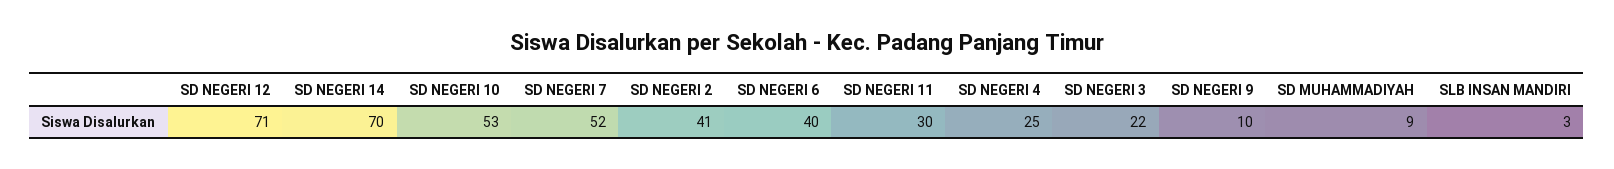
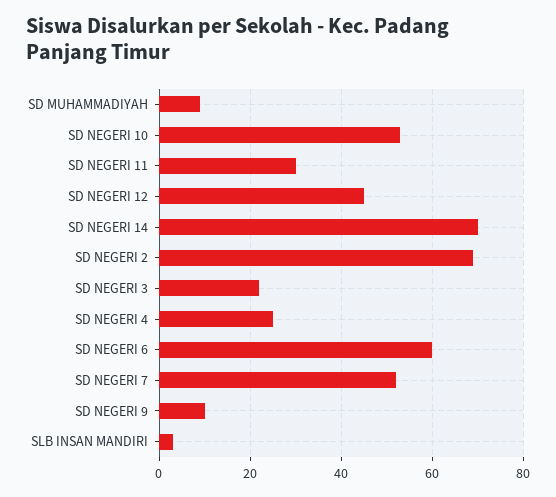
SD NEGERI 12: 71 -> 45
SD NEGERI 2: 41 -> 70
SD NEGERI 6: 40 -> 60

